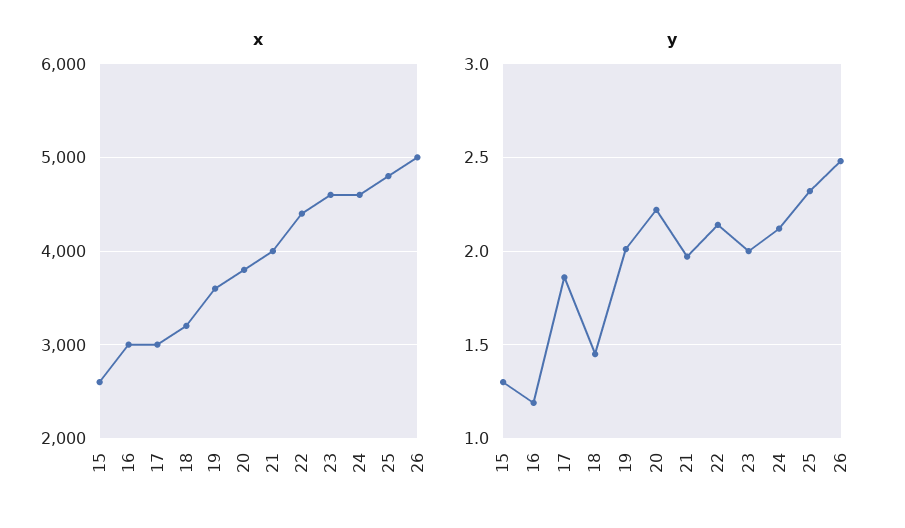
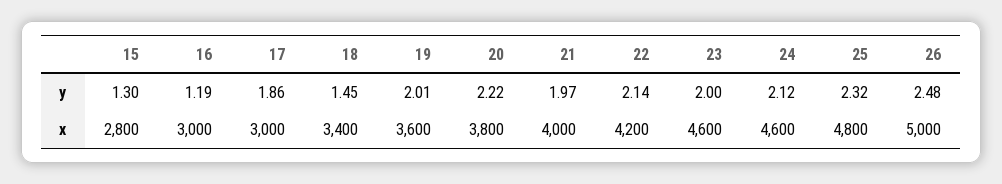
x, 15: 2600 -> 2800
x, 18: 3200 -> 3400
x, 22: 4400 -> 4200

